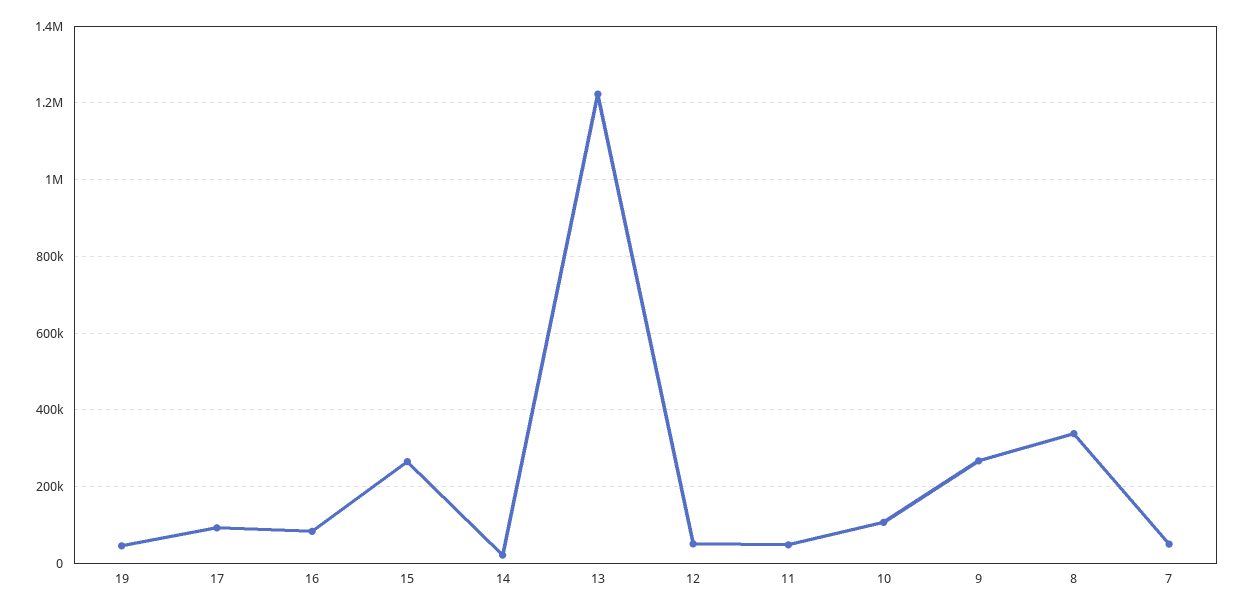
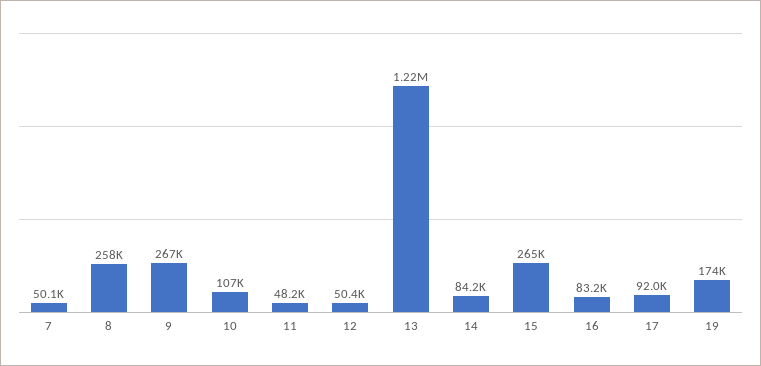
19: 40000 -> 174000
14: 20000 -> 84200
8: 340000 -> 258000

